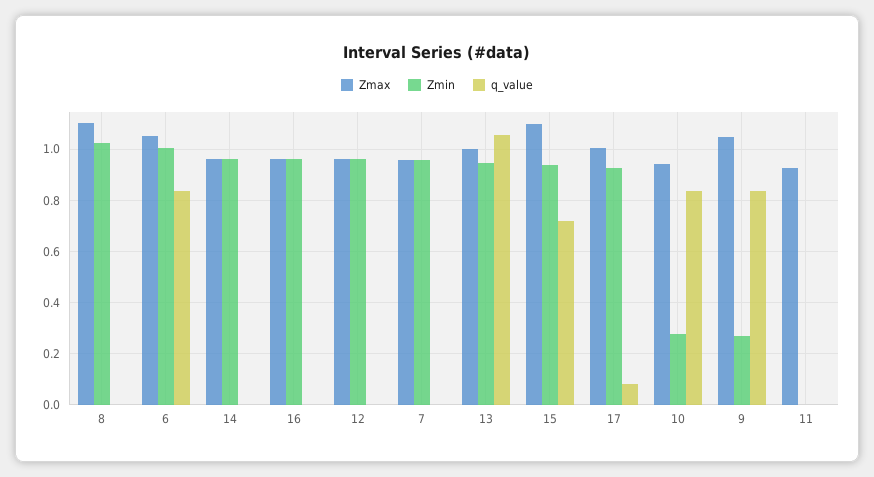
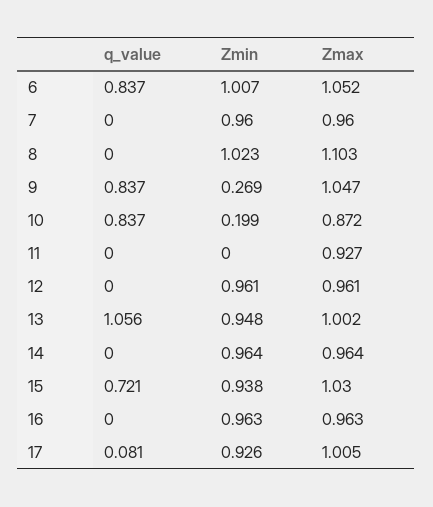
Zmax, 15: 1.1 -> 1.03
Zmax, 10: 0.95 -> 0.872
Zmin, 10: 0.275 -> 0.199

